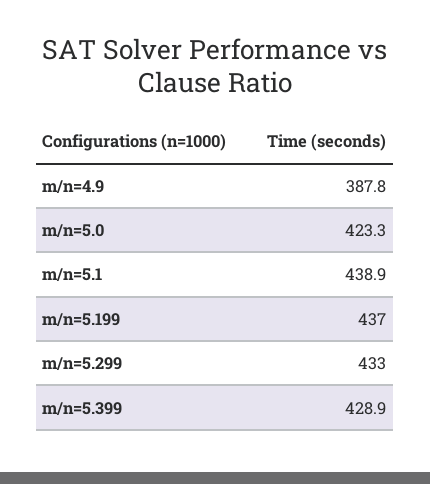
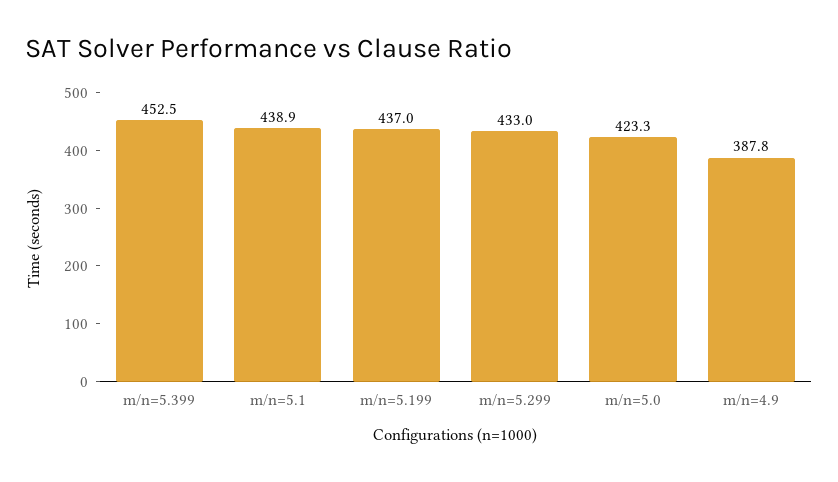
m/n=5.399: 428.9 -> 452.5

